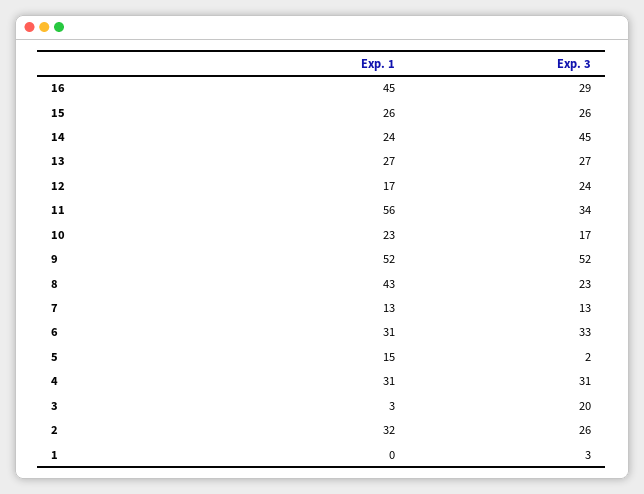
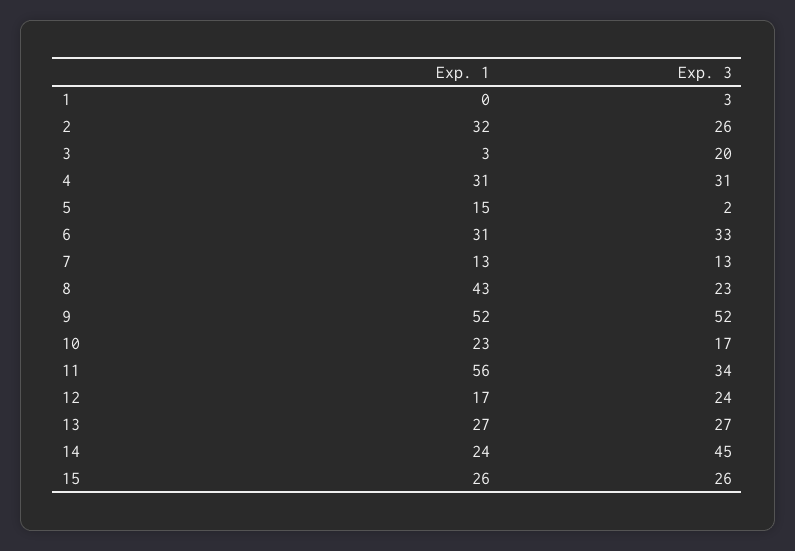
Exp. 1, 16: 45 -> none
Exp. 3, 16: 29 -> none

